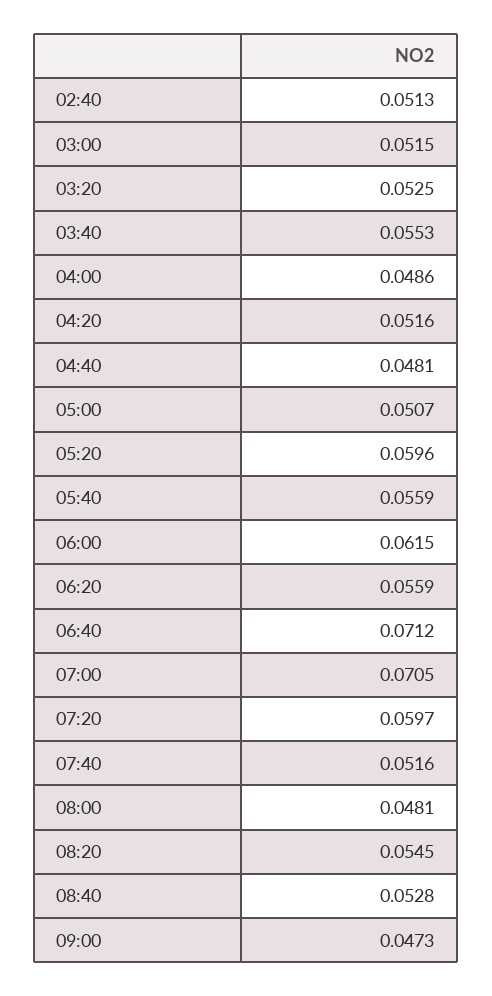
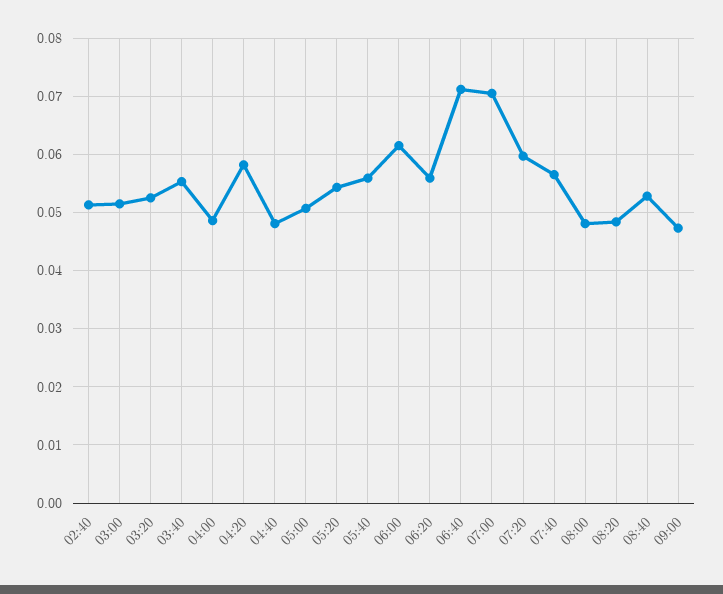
04:20: 0.0516 -> 0.058
05:20: 0.0596 -> 0.054
07:40: 0.0516 -> 0.056
08:20: 0.0545 -> 0.048

